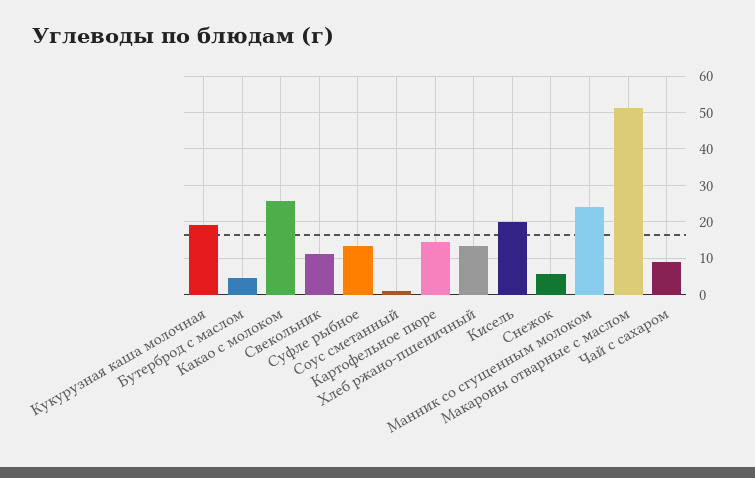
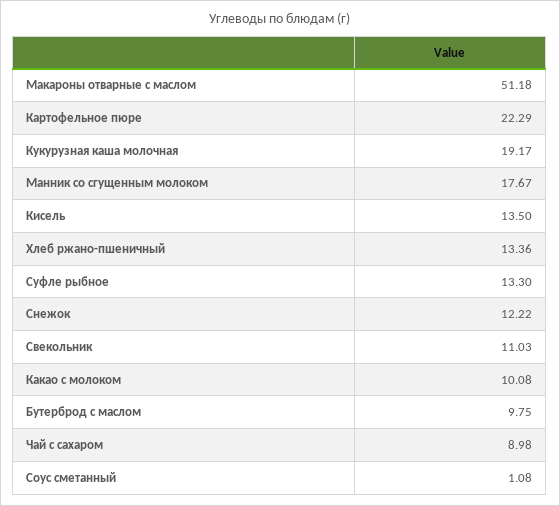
Бутерброд с маслом: 4 -> 9.75
Какао с молоком: 26 -> 10.08
Картофельное пюре: 14 -> 22.29
Кисель: 20 -> 13.5
Снежок: 6 -> 12.22
Манник со сгущенным молоком: 24 -> 17.67

